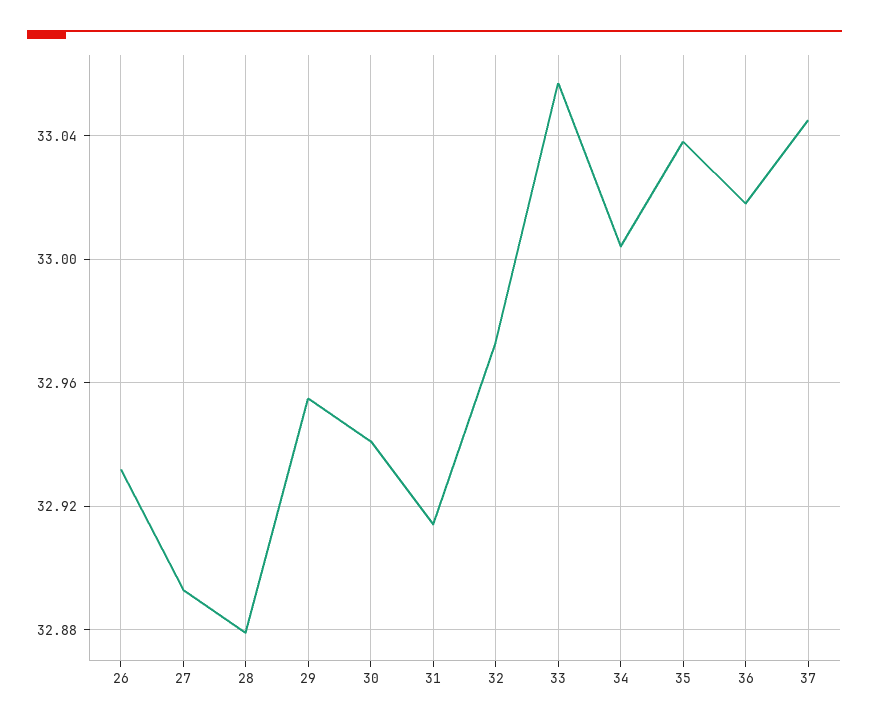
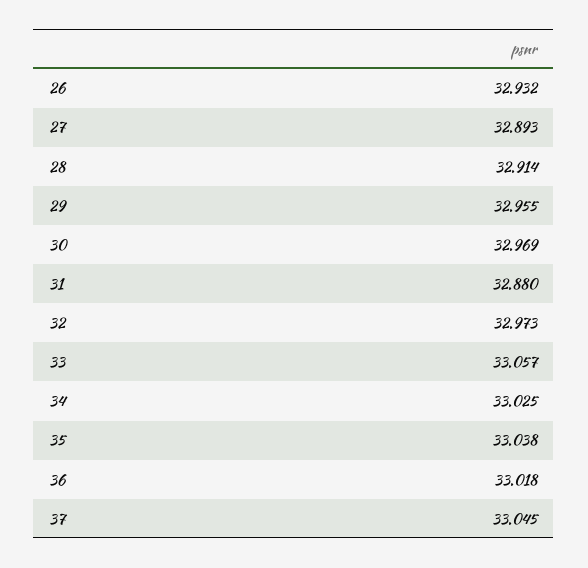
28: 32.88 -> 32.914
30: 32.94 -> 32.969
31: 32.915 -> 32.88
34: 33.005 -> 33.025

